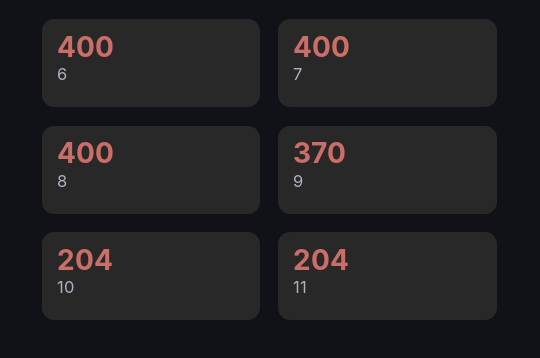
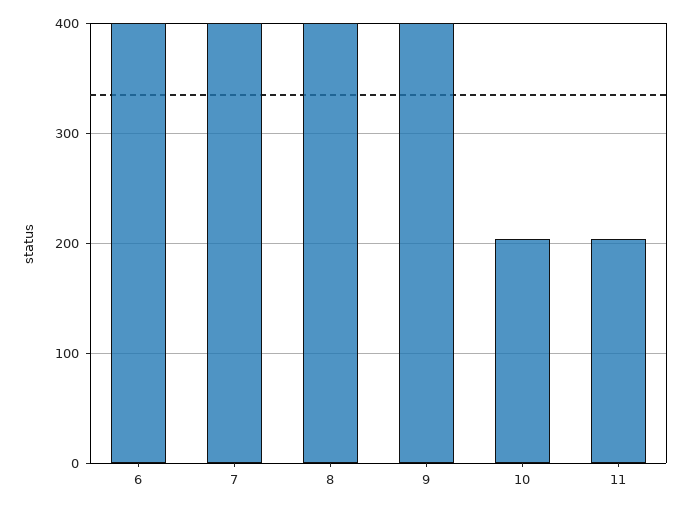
9: 370 -> 400

